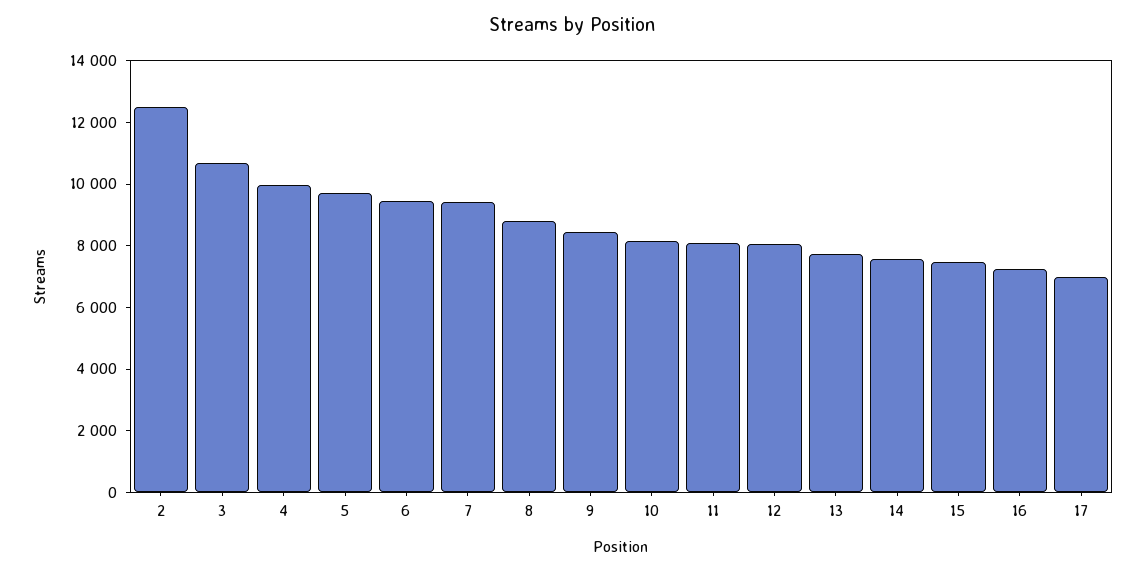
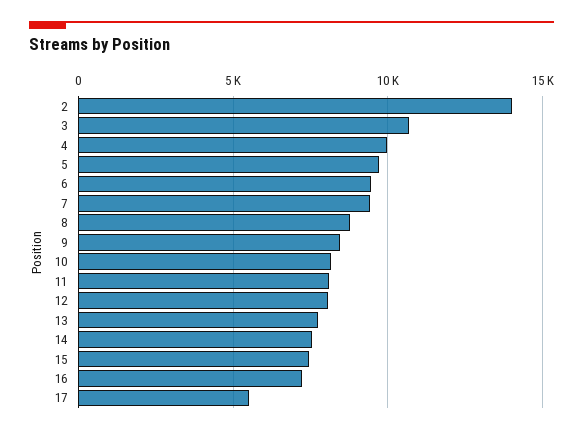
2: 12500 -> 14000
17: 7000 -> 5500

